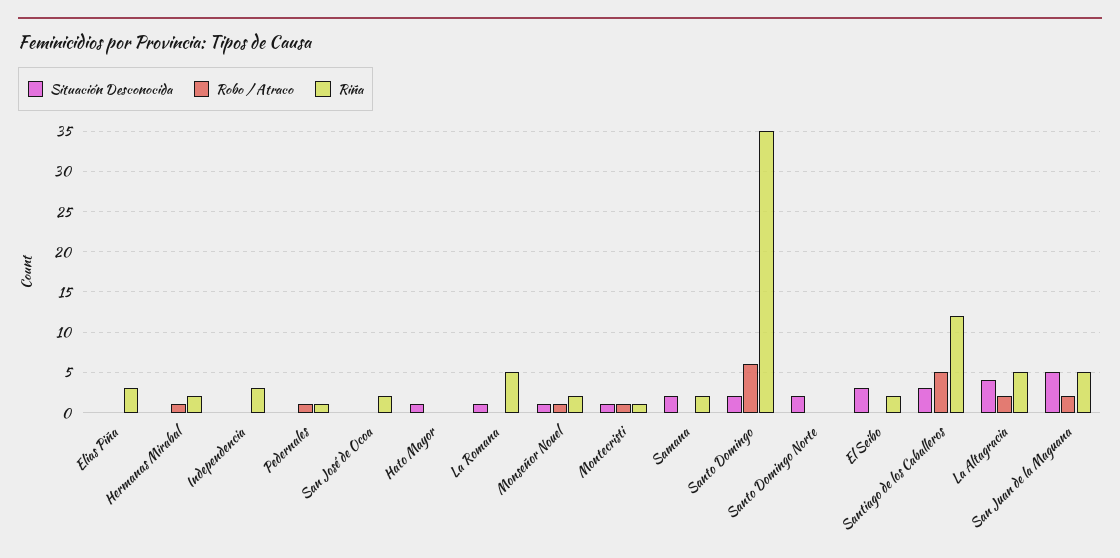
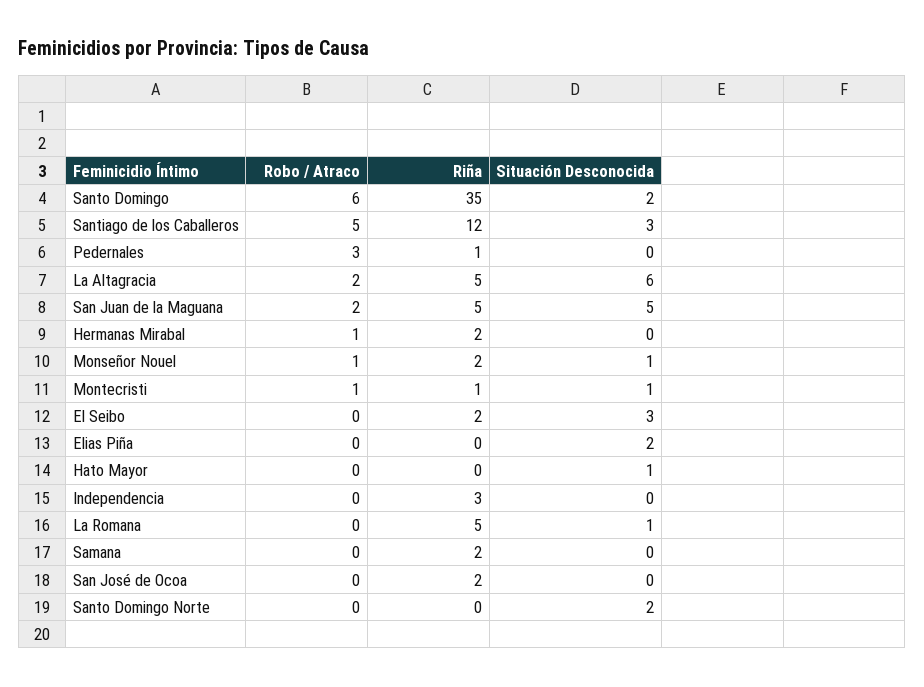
Situación Desconocida, Elias Piña: 0 -> 2
Riña, Elias Piña: 3 -> 0
Robo / Atraco, Pedernales: 1 -> 3
Situación Desconocida, Samana: 2 -> 0
Situación Desconocida, La Altagracia: 4 -> 6

